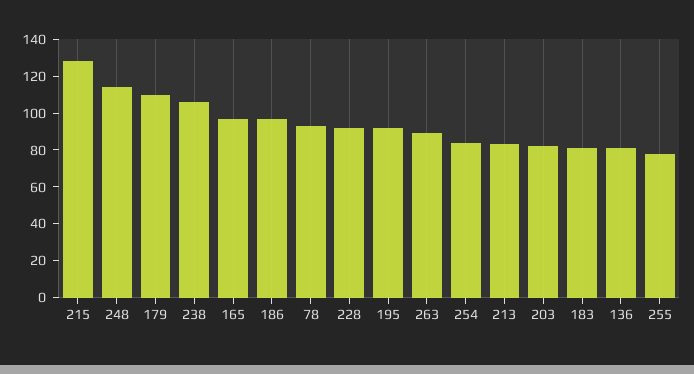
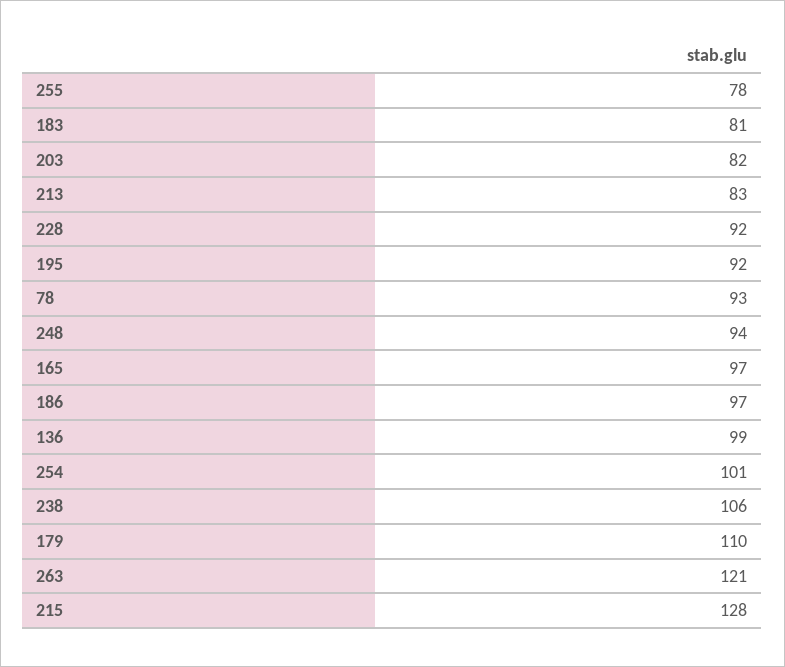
248: 115 -> 94
263: 90 -> 121
254: 85 -> 101
136: 80 -> 99

